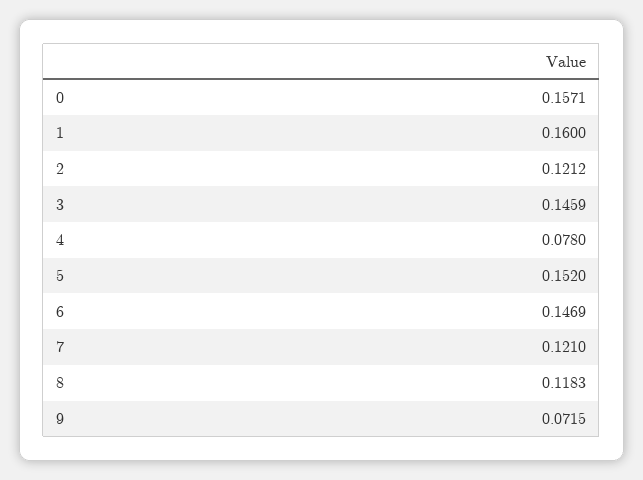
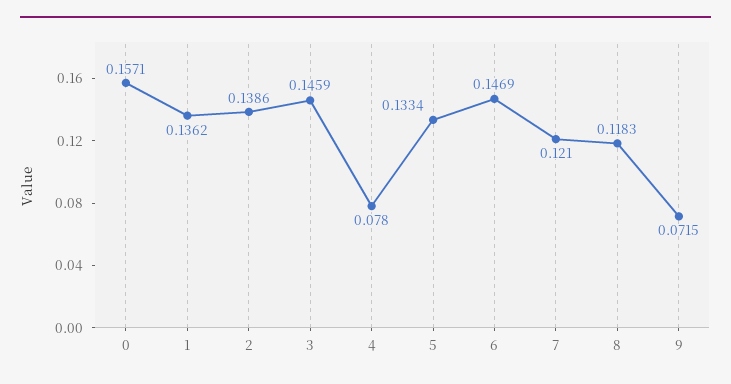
1: 0.16 -> 0.1362
2: 0.1212 -> 0.1386
5: 0.152 -> 0.1334

